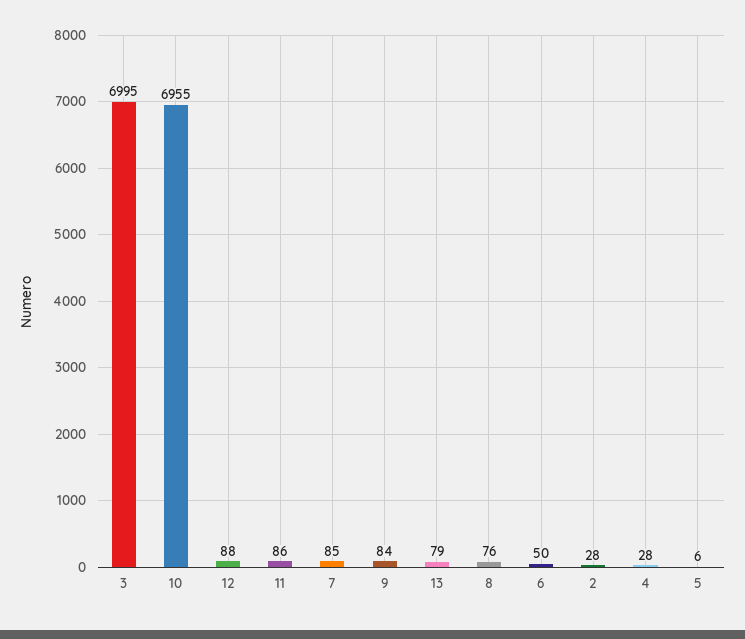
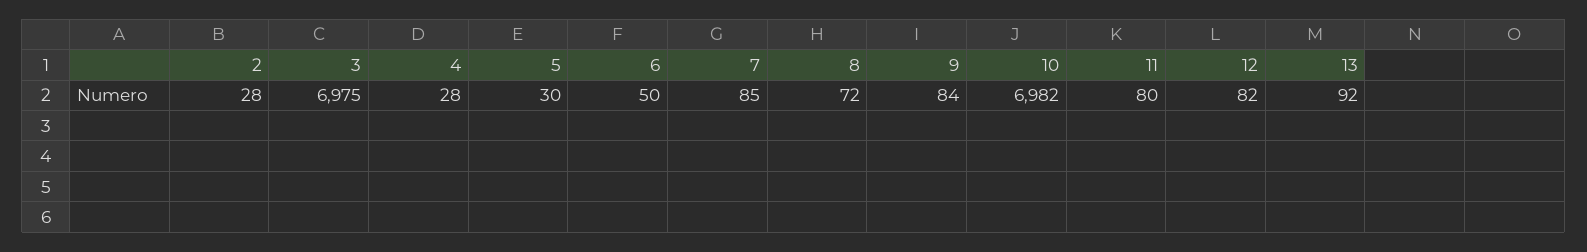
3: 6995 -> 6975
10: 6955 -> 6982
12: 88 -> 82
11: 86 -> 80
13: 79 -> 92
8: 76 -> 72
5: 6 -> 30

